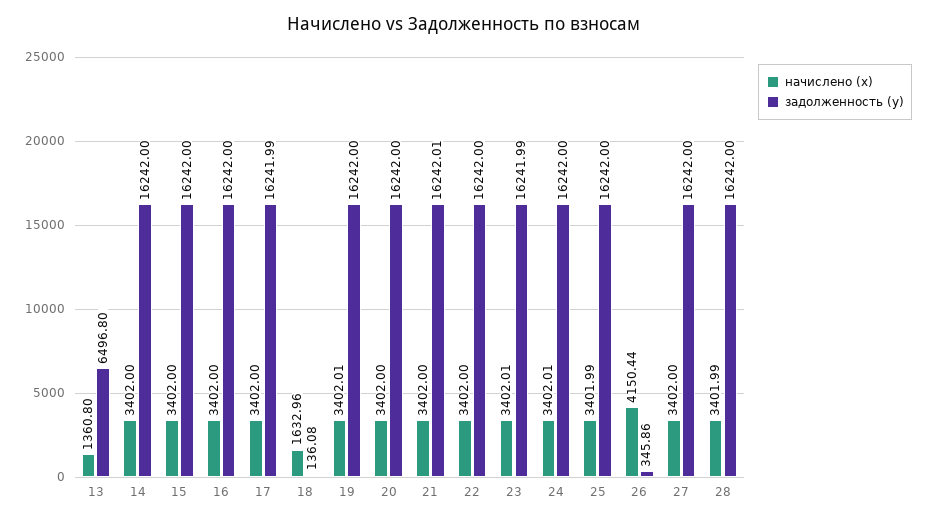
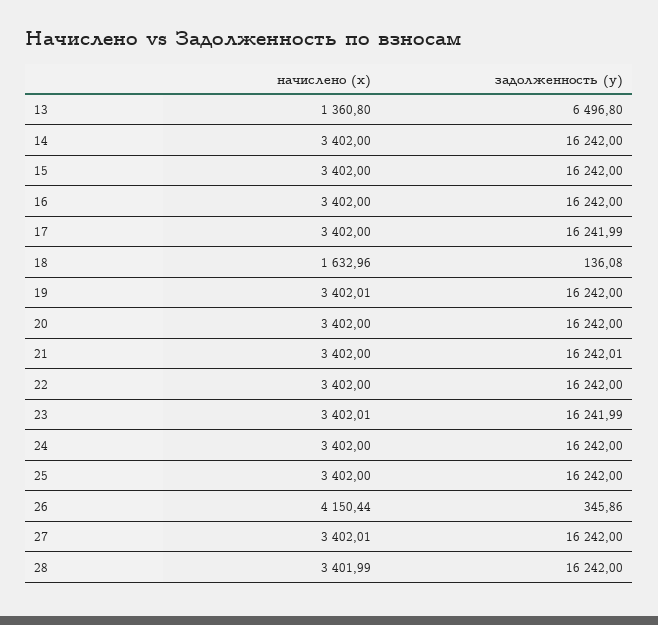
начислено (x), 24: 3402.01 -> 3402
начислено (x), 25: 3401.99 -> 3402
начислено (x), 27: 3402 -> 3402.01

